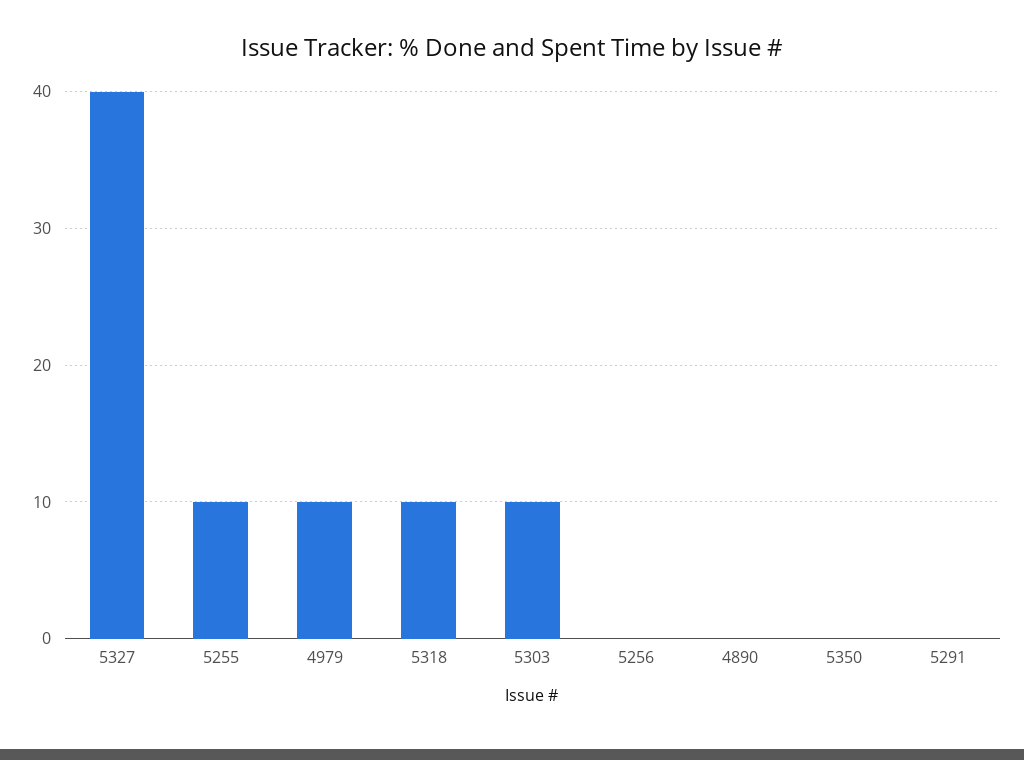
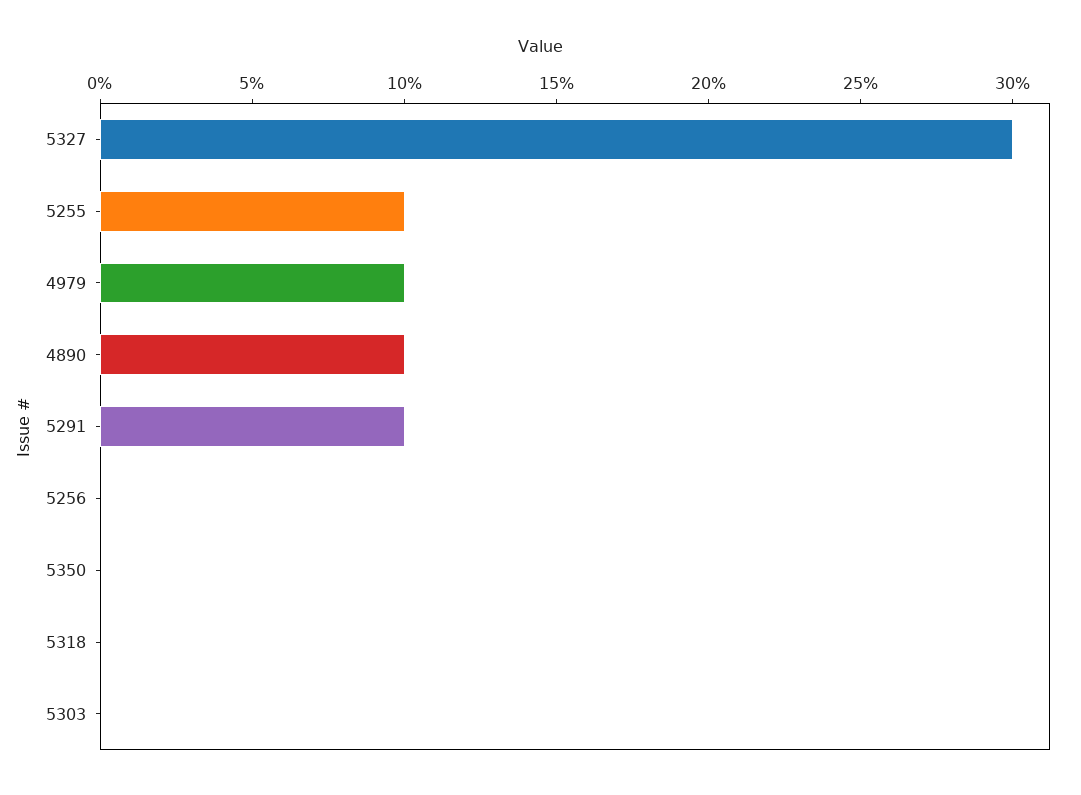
5327: 40 -> 30
5318: 10 -> 0
5303: 10 -> 0
4890: 0 -> 10
5291: 0 -> 10

